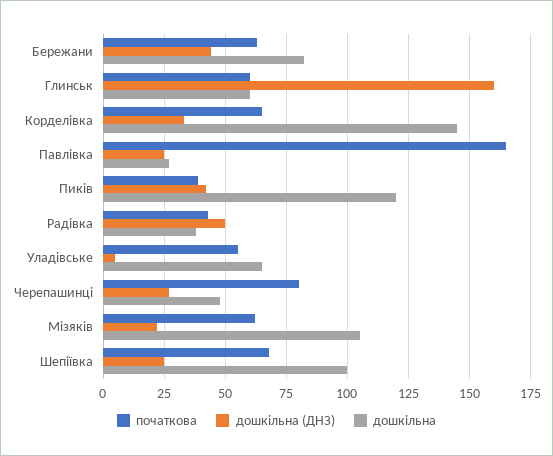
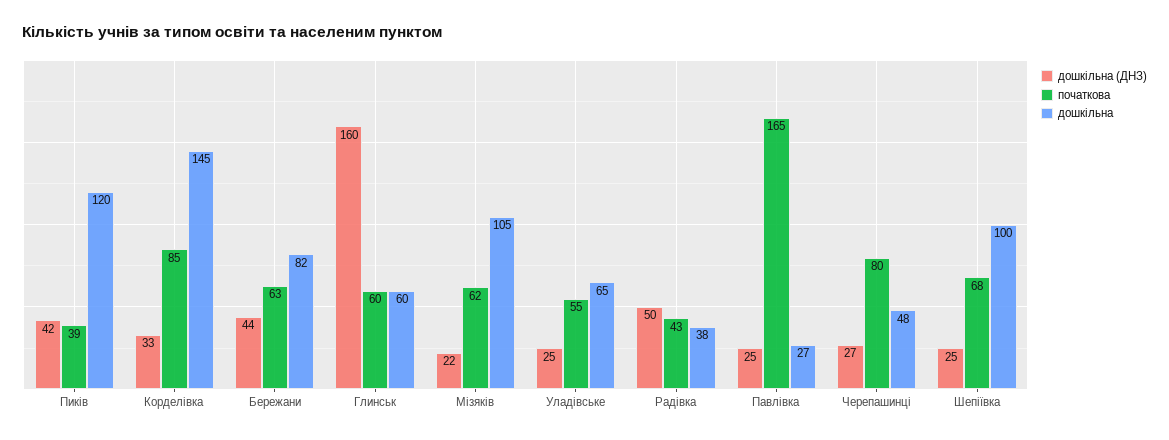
початкова, Корделівка: 65 -> 85
дошкільна (ДНЗ), Уладівське: 5 -> 25

